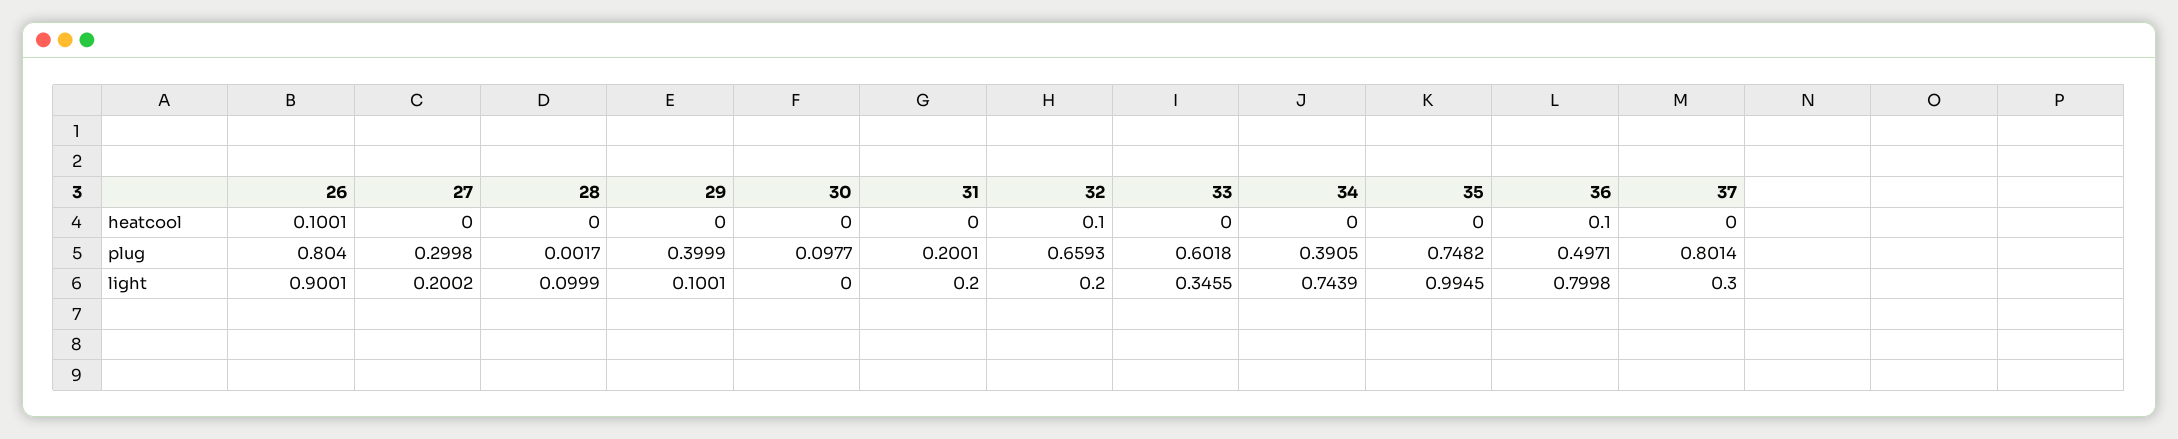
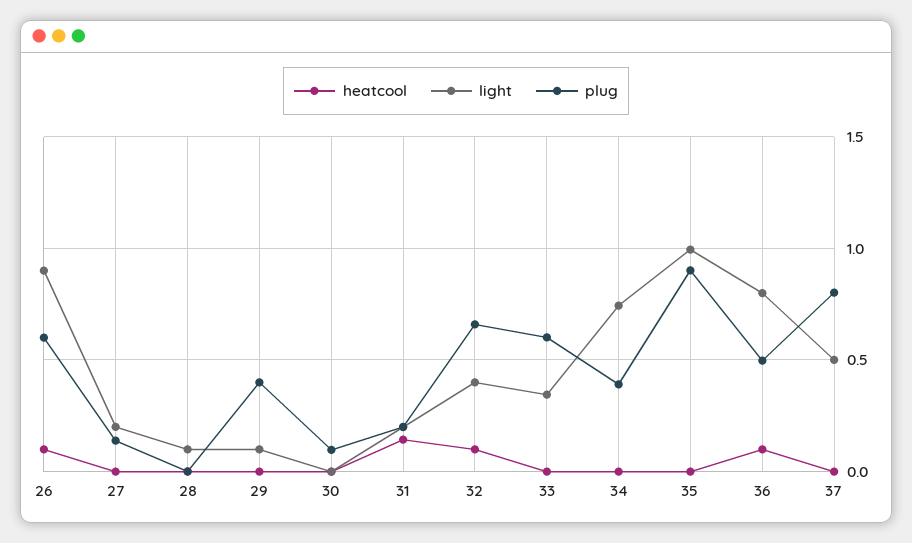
heatcool, 31: 0 -> 0.15
plug, 26: 0.804 -> 0.6
plug, 27: 0.2998 -> 0.15
plug, 35: 0.7482 -> 0.9
light, 32: 0.2 -> 0.4
light, 37: 0.3 -> 0.5

